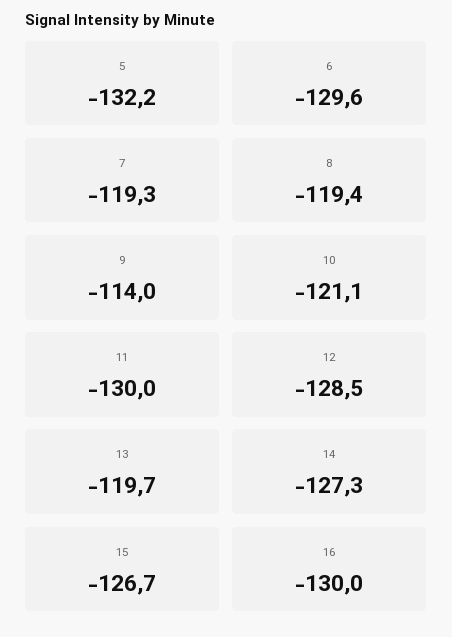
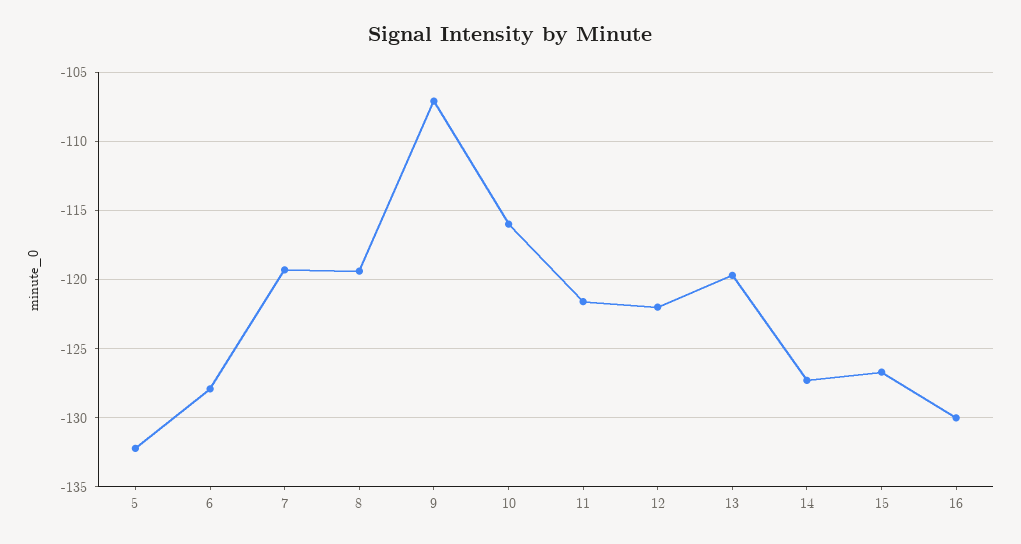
6: -129.6 -> -128
9: -114 -> -107
10: -121.1 -> -116
11: -130 -> -121.5
12: -128.5 -> -122

